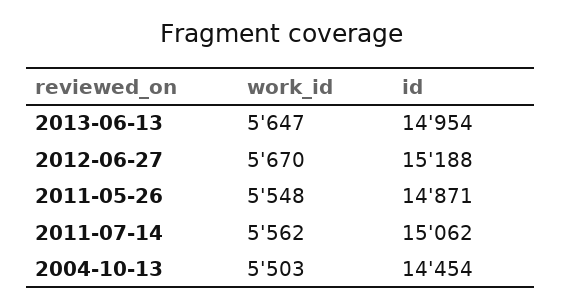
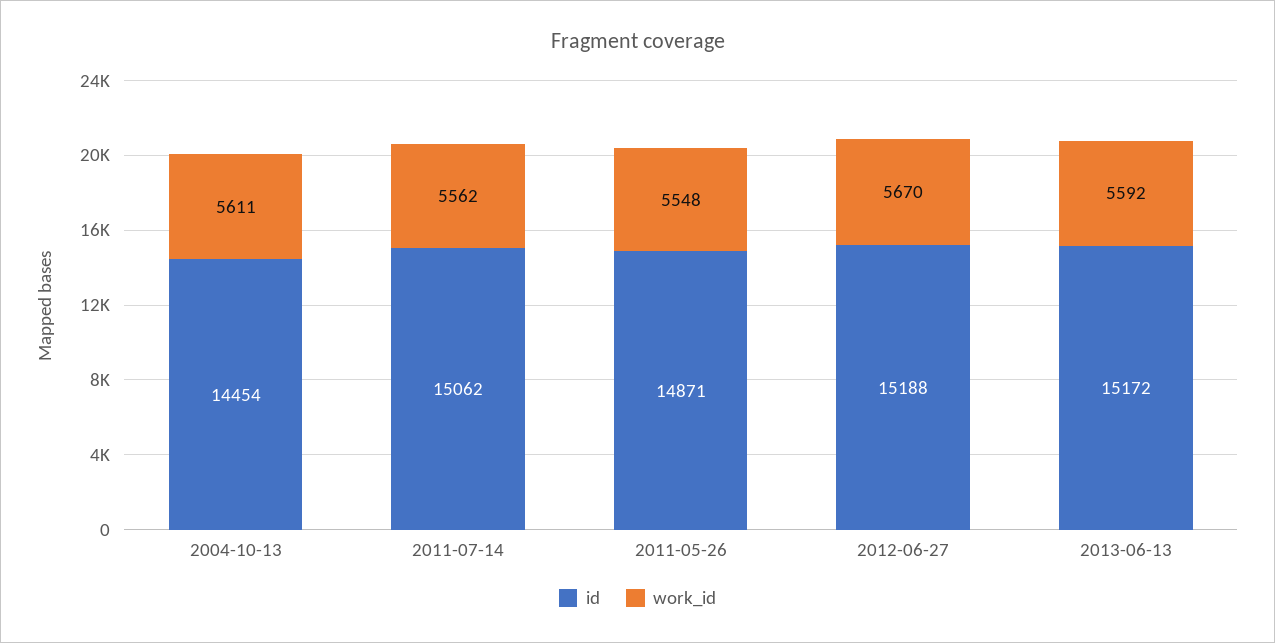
work_id, 2013-06-13: 5647 -> 5592
id, 2013-06-13: 14954 -> 15172
work_id, 2004-10-13: 5503 -> 5611

